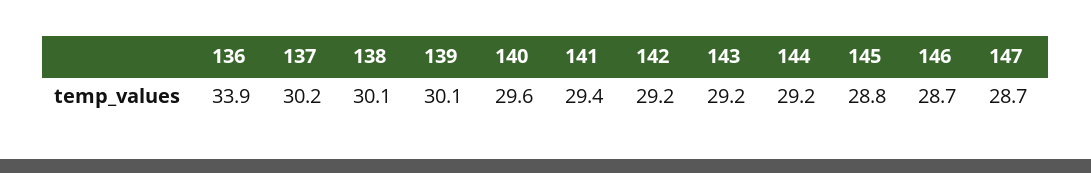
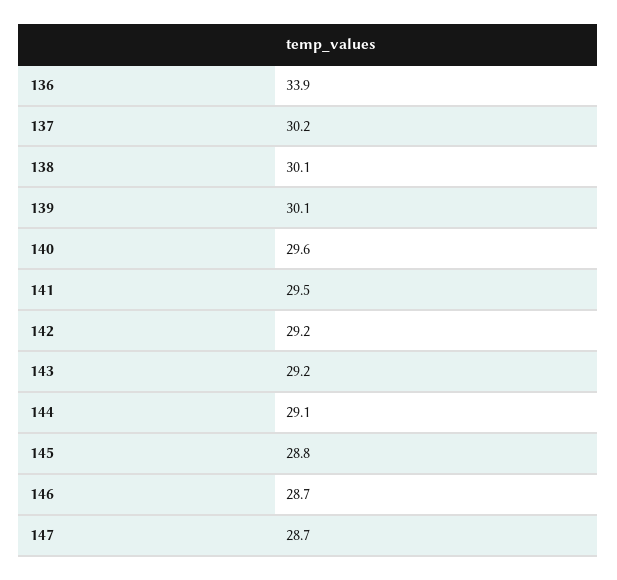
141: 29.4 -> 29.5
144: 29.2 -> 29.1

